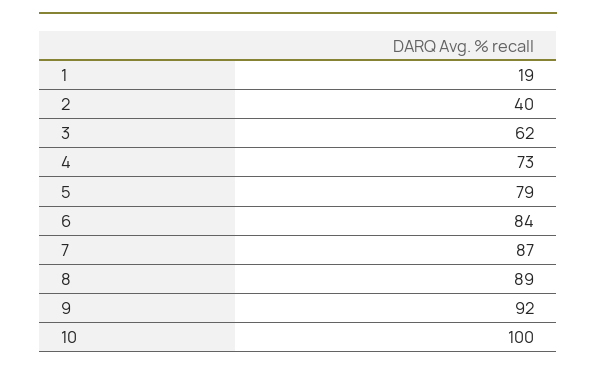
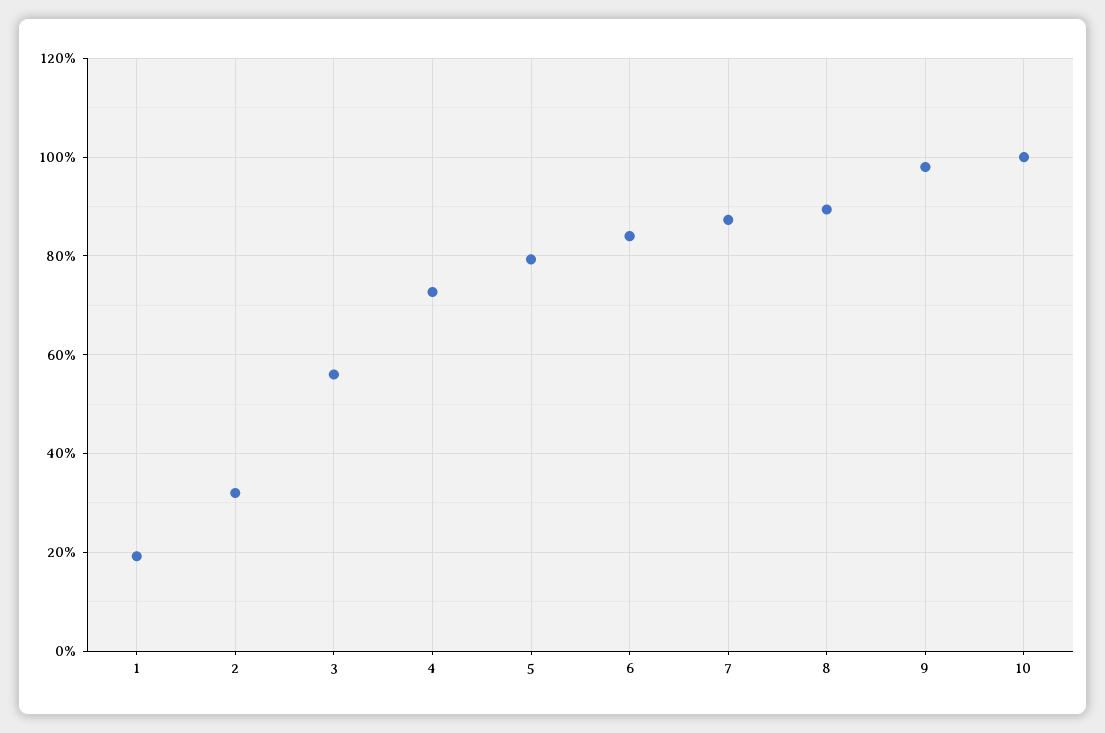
2: 40 -> 32
3: 62 -> 56
9: 92 -> 98

